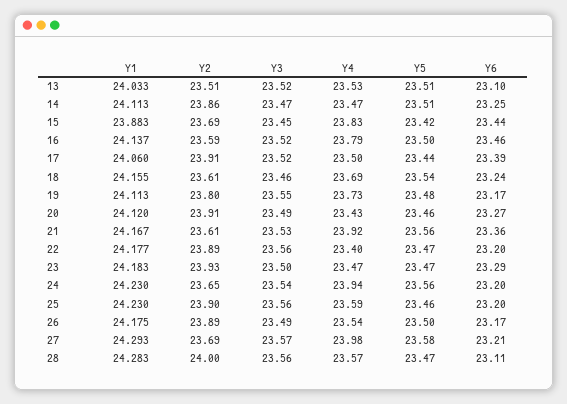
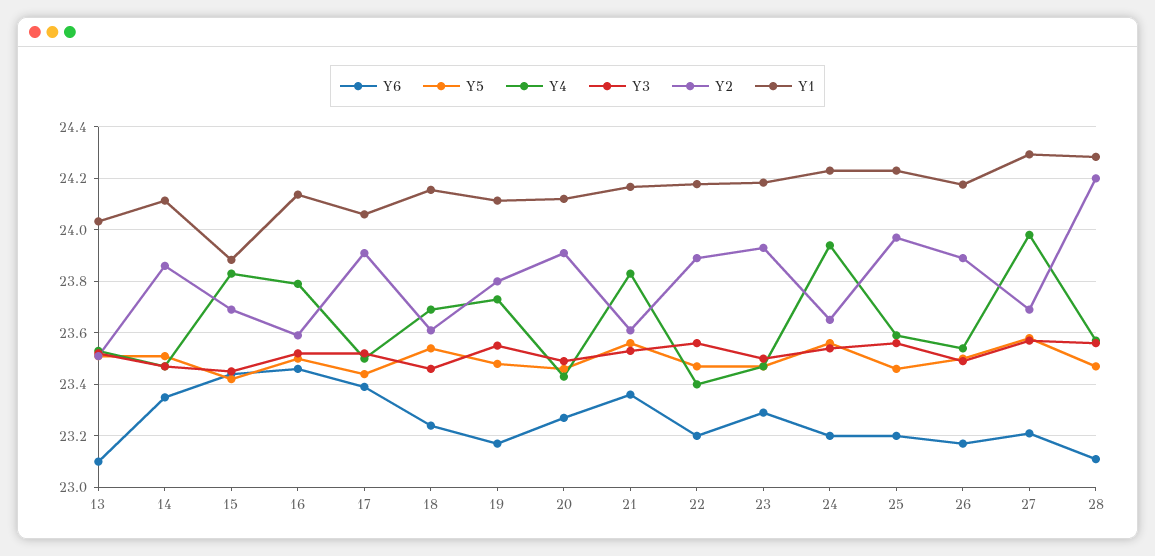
Y6, 14: 23.25 -> 23.35
Y4, 21: 23.92 -> 23.825
Y2, 25: 23.9 -> 23.975
Y2, 28: 24 -> 24.2

